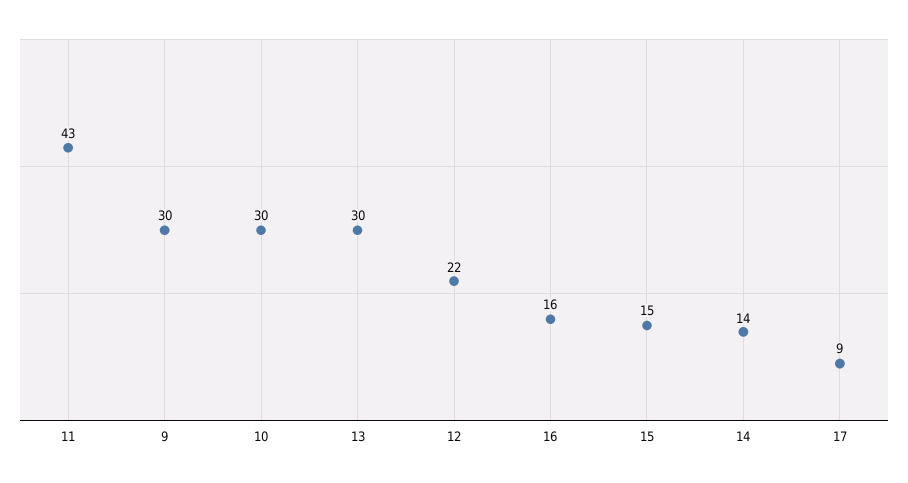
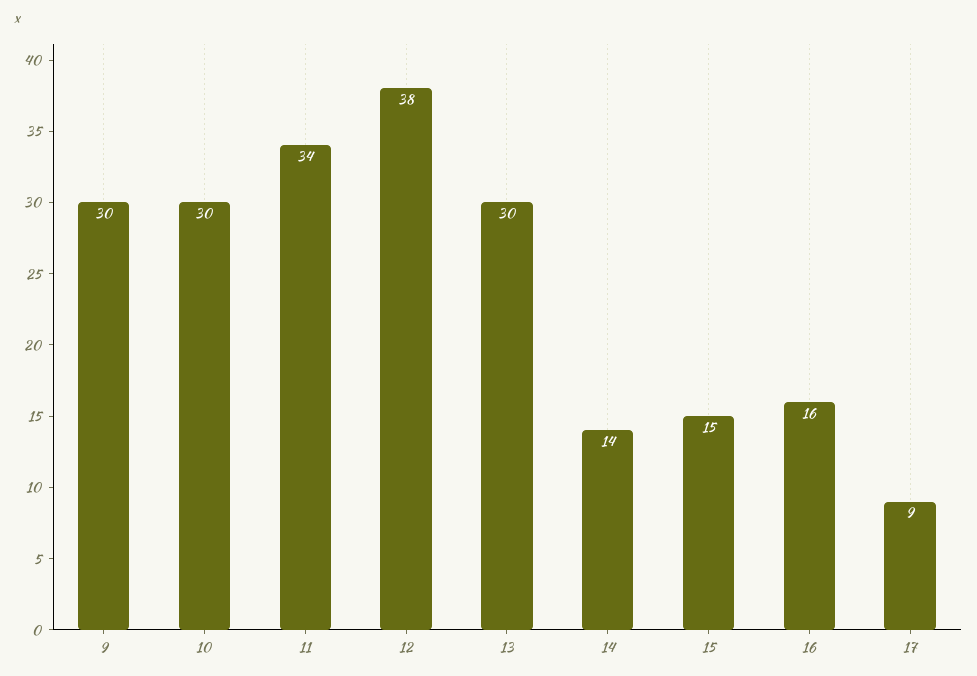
11: 43 -> 34
12: 22 -> 38

